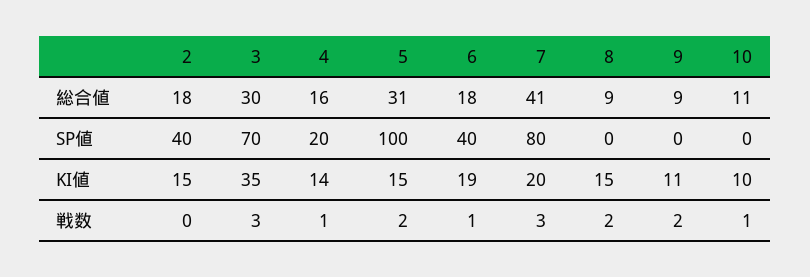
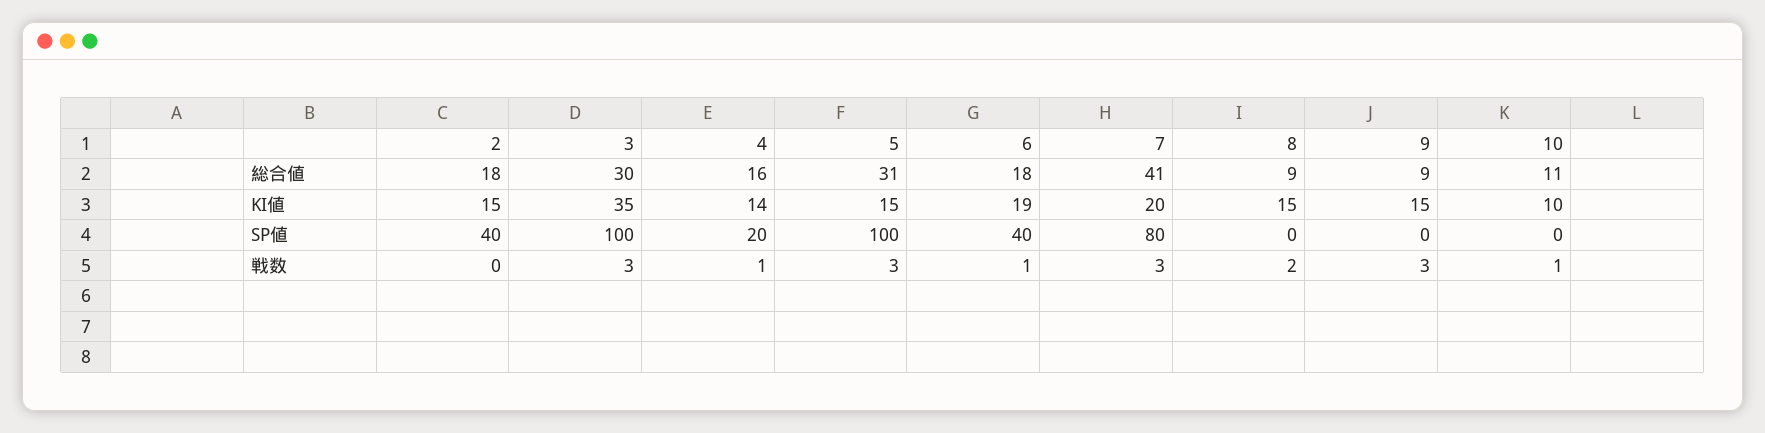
3, SP値: 70 -> 100
9, KI値: 11 -> 15
5, 戦数: 2 -> 3
9, 戦数: 2 -> 3

